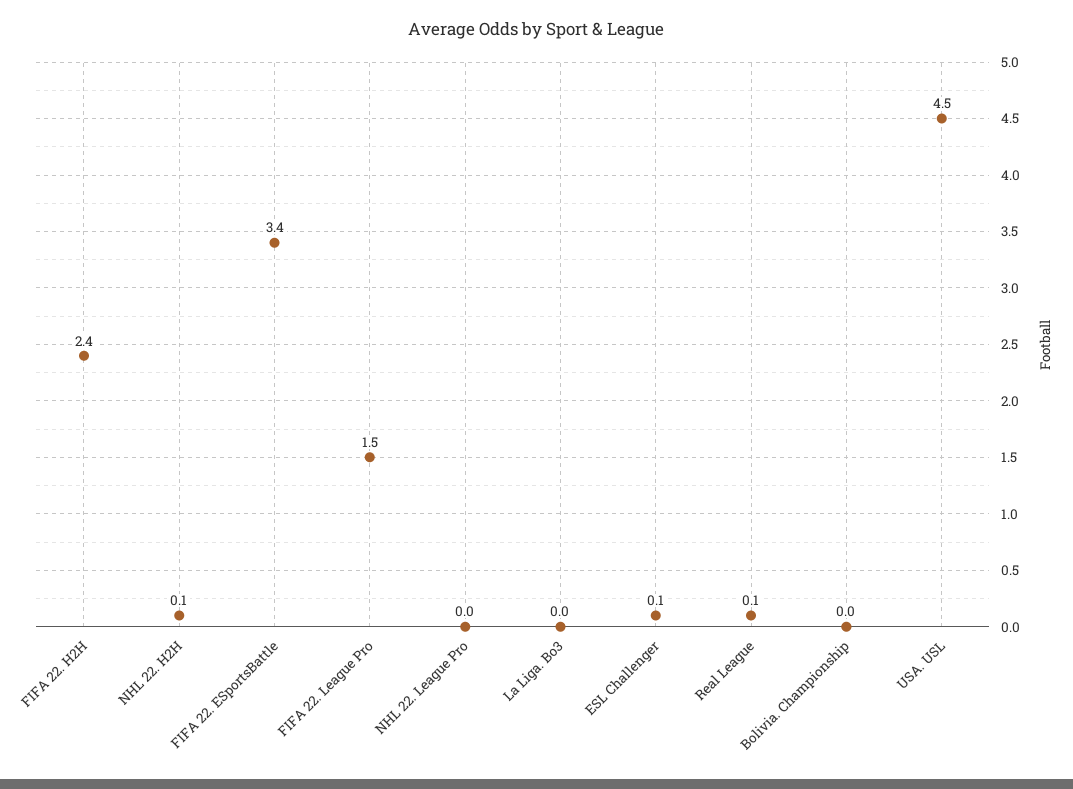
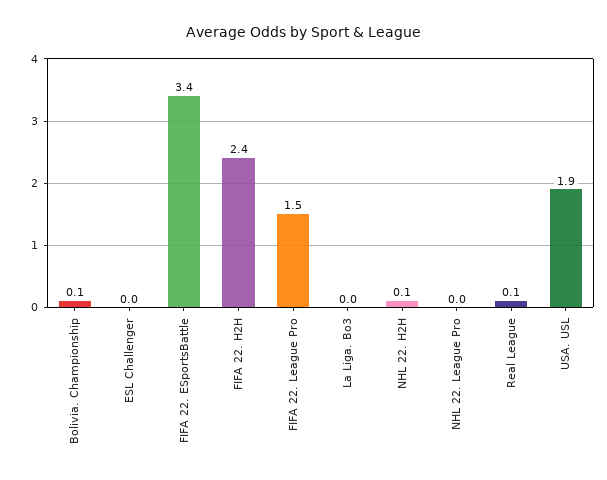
ESL Challenger: 0.1 -> 0
Bolivia. Championship: 0 -> 0.1
USA. USL: 4.5 -> 1.9

